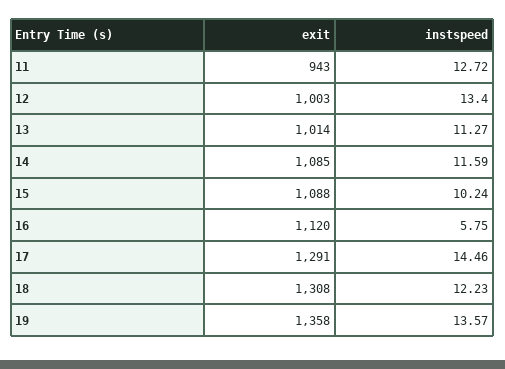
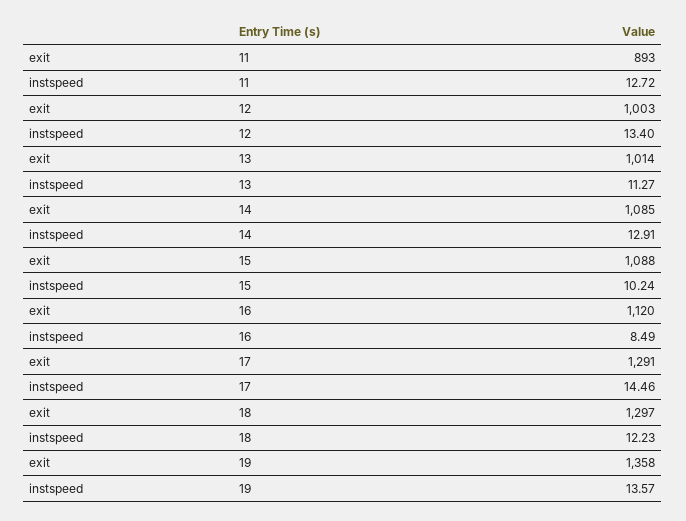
exit, 11: 943 -> 893
instspeed, 14: 11.59 -> 12.91
instspeed, 16: 5.75 -> 8.49
exit, 18: 1308 -> 1297

